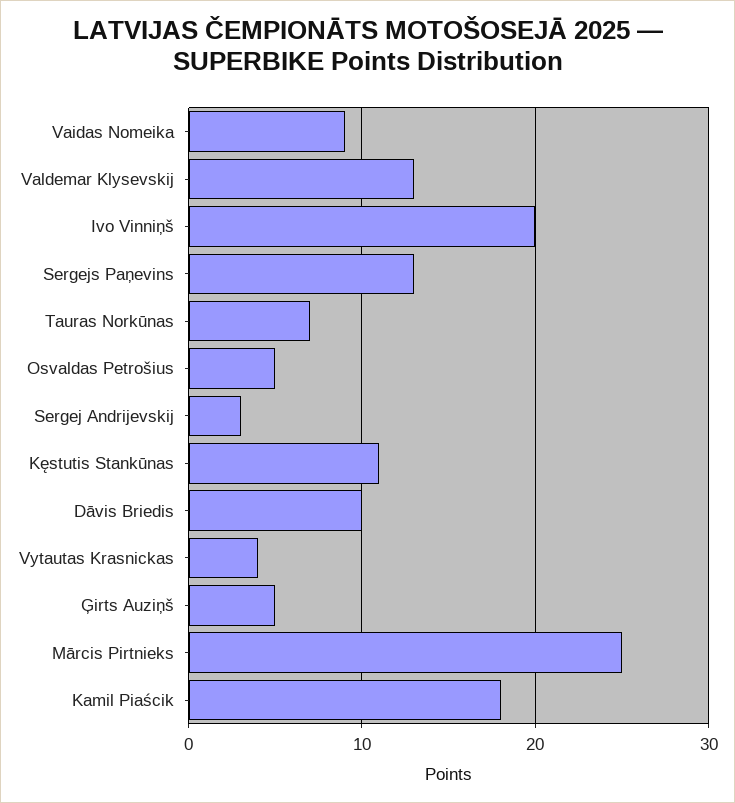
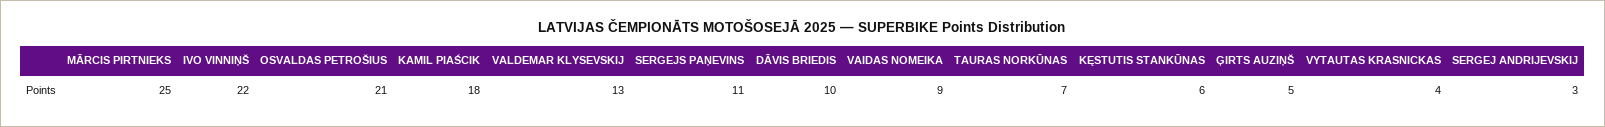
Ivo Vinniņš: 20 -> 22
Sergejs Paņevins: 13 -> 11
Osvaldas Petrošius: 5 -> 21
Kęstutis Stankūnas: 11 -> 6

